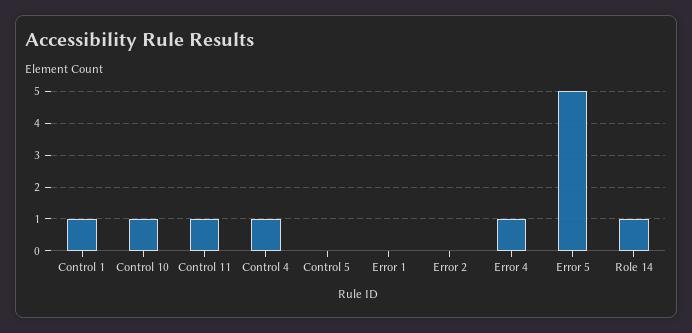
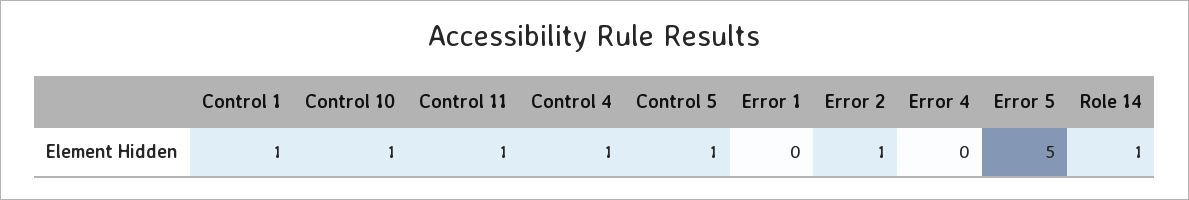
Control 5: 0 -> 1
Error 2: 0 -> 1
Error 4: 1 -> 0

